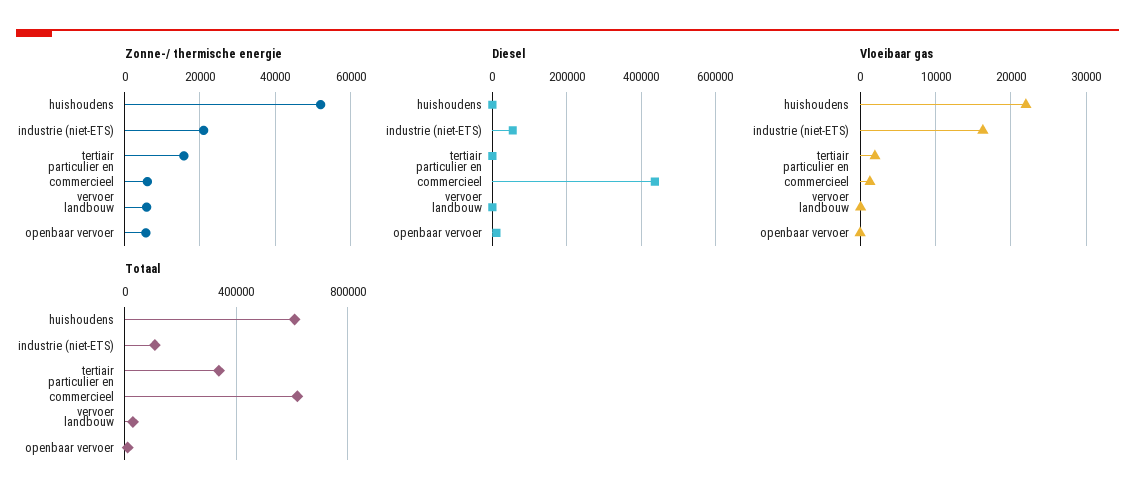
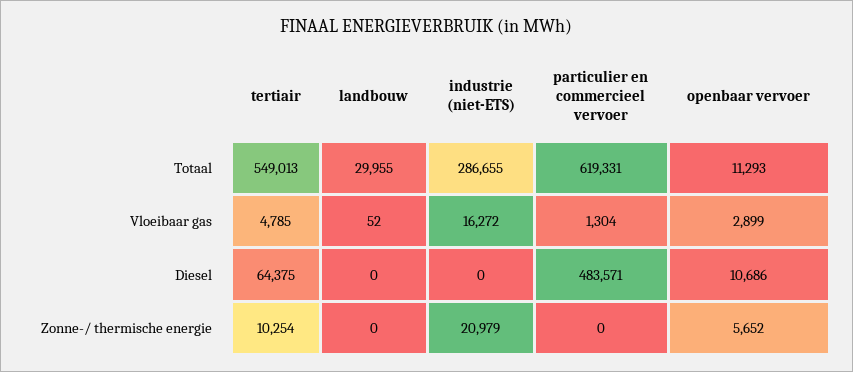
Zonne-/ thermische energie, huishoudens: 52000 -> none
Zonne-/ thermische energie, tertiair: 16000 -> 10254
Zonne-/ thermische energie, particulier en commercieel vervoer: 6000 -> 0
Zonne-/ thermische energie, landbouw: 6000 -> 0
Diesel, huishoudens: 0 -> none
Diesel, industrie (niet-ETS): 60000 -> 0
Diesel, tertiair: 0 -> 64375
Diesel, particulier en commercieel vervoer: 440000 -> 483571
Vloeibaar gas, huishoudens: 22000 -> none
Vloeibaar gas, tertiair: 2000 -> 4785
Vloeibaar gas, openbaar vervoer: 0 -> 2899
Totaal, huishoudens: 600000 -> none
Totaal, industrie (niet-ETS): 100000 -> 286655
Totaal, tertiair: 350000 -> 549013

